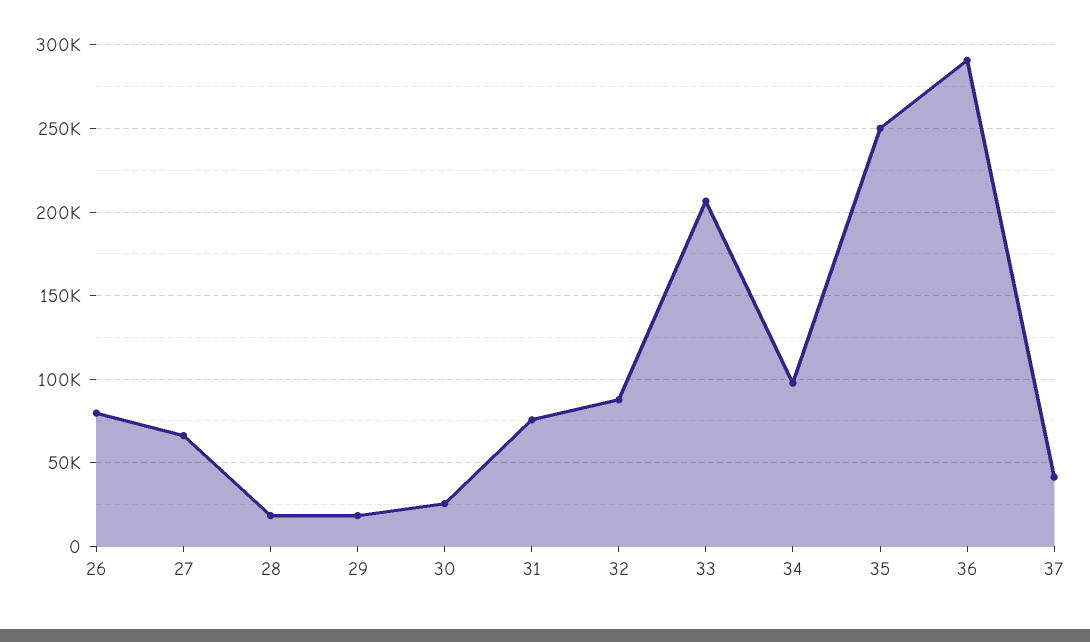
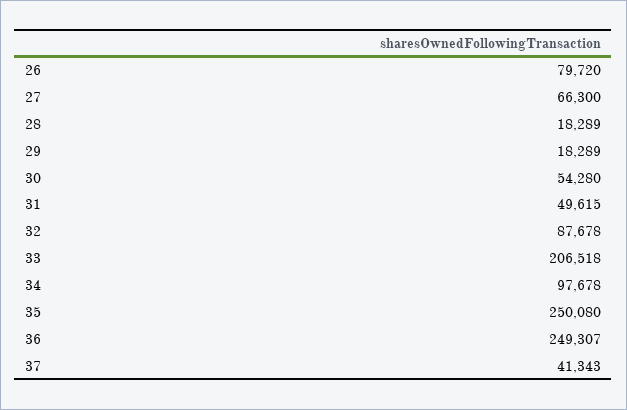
30: 25000 -> 54280
31: 75000 -> 49615
36: 290000 -> 249307

